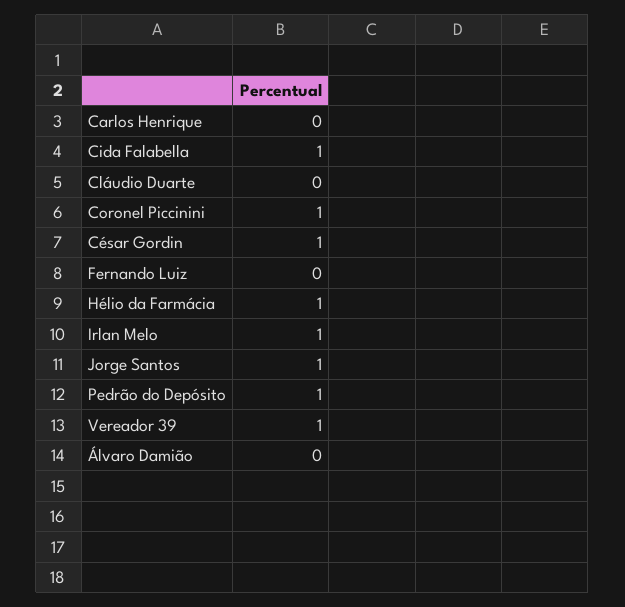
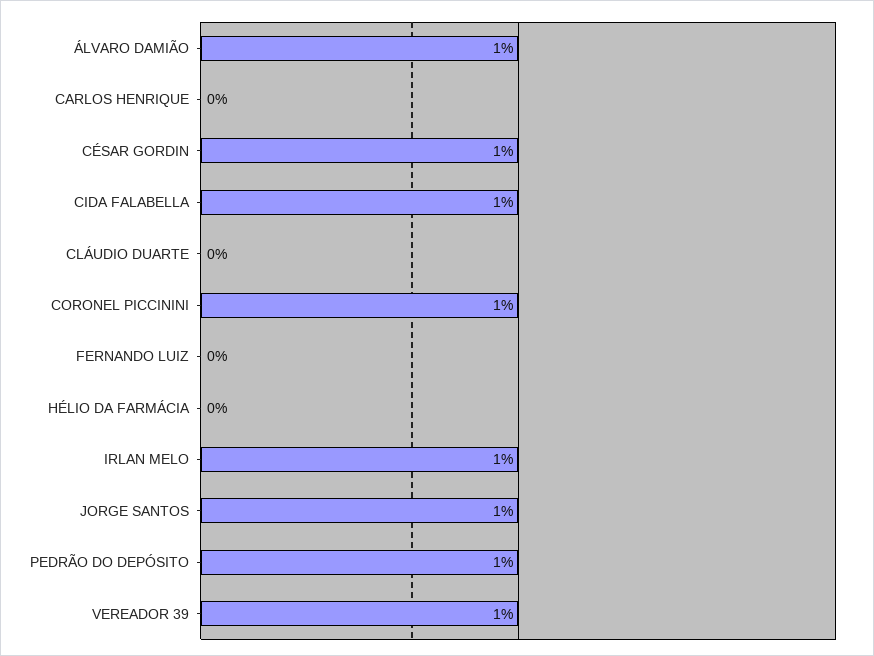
Hélio da Farmácia: 1 -> 0
Álvaro Damião: 0 -> 1

